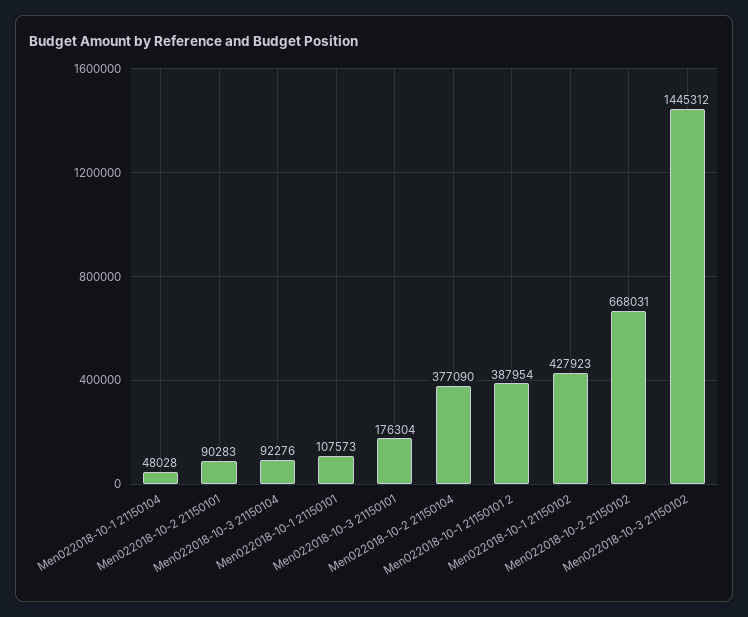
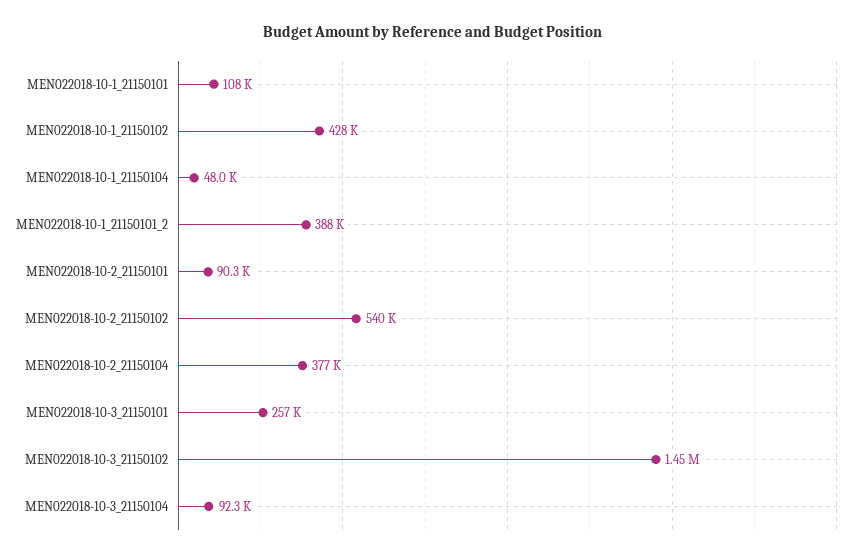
Men022018-10-3 21150101: 176304 -> 257000
Men022018-10-2 21150102: 668031 -> 540000

